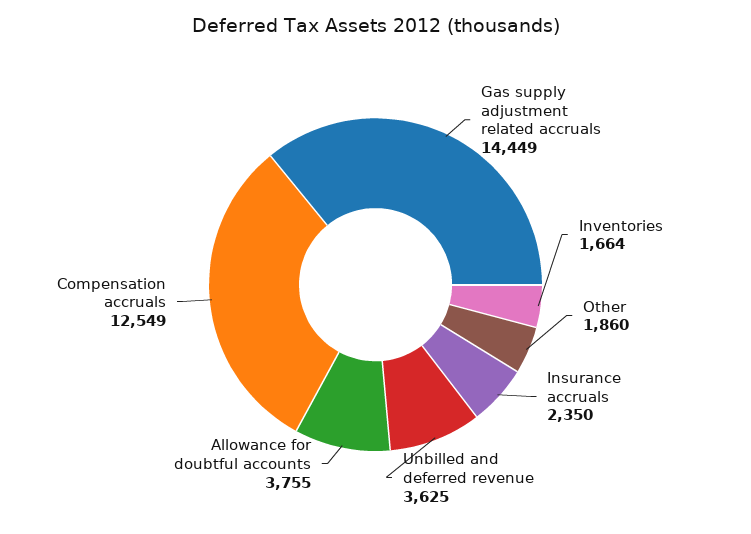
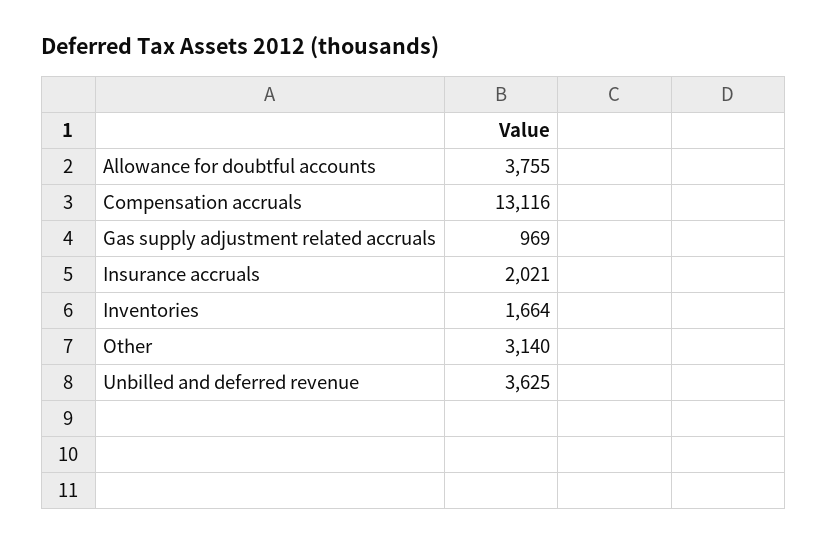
Gas supply adjustment related accruals: 14449 -> 969
Other: 1860 -> 3140
Insurance accruals: 2350 -> 2021
Compensation accruals: 12549 -> 13116

